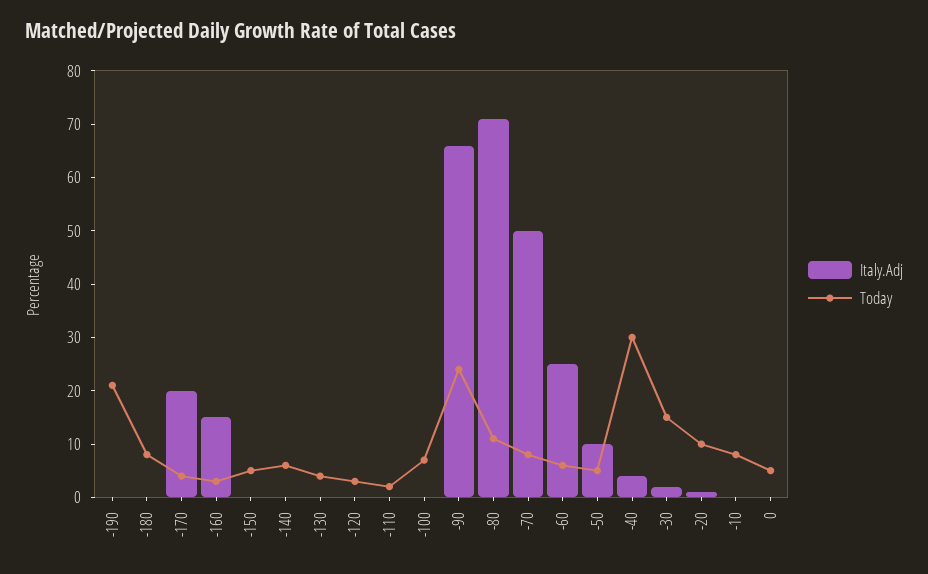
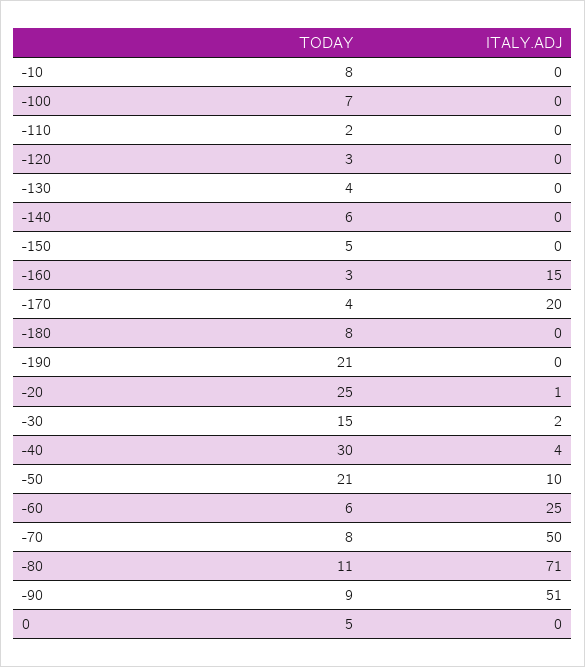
Italy.Adj, -90: 65 -> 51
Today, -90: 25 -> 9
Today, -50: 5 -> 21
Today, -20: 10 -> 25

